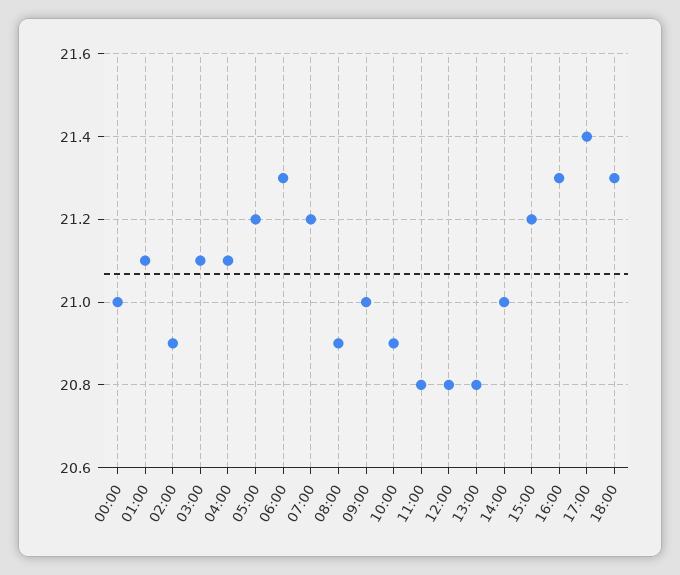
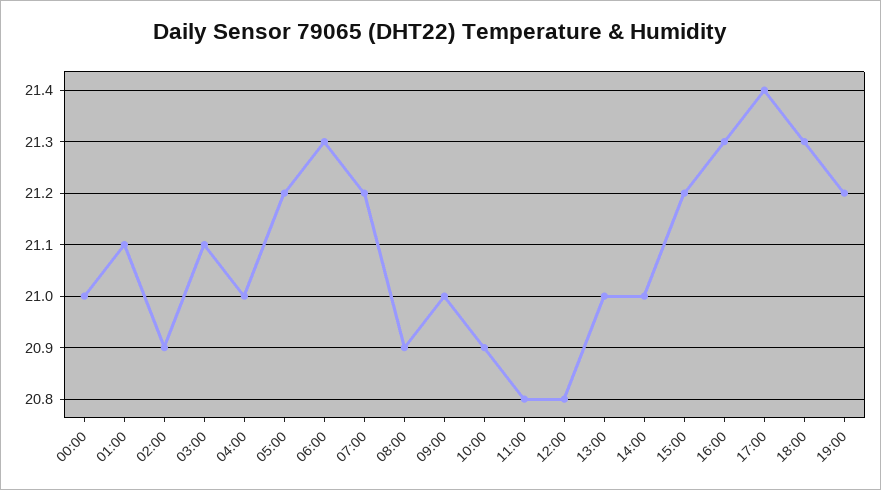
04:00: 21.1 -> 21
13:00: 20.8 -> 21
19:00: none -> 21.2

